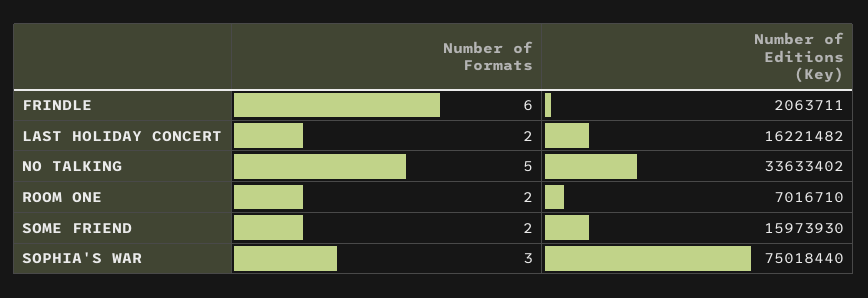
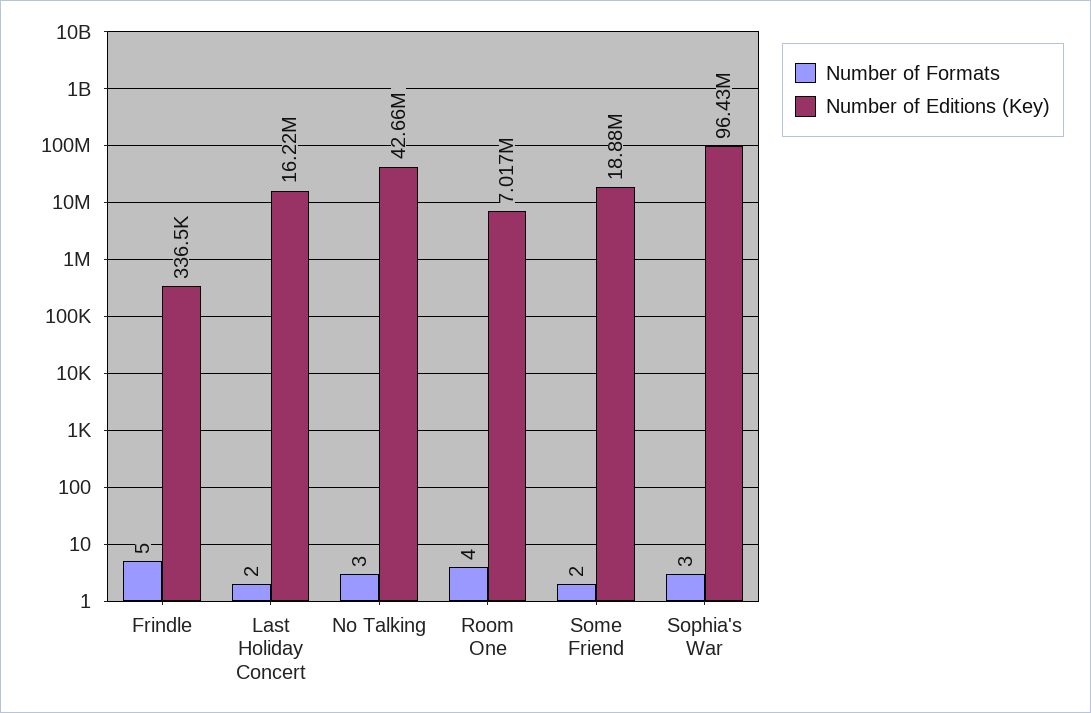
Number of Formats, FRINDLE: 6 -> 5
Number of Editions (Key), FRINDLE: 2063711 -> 336500
Number of Formats, NO TALKING: 5 -> 3
Number of Editions (Key), NO TALKING: 33633402 -> 42660000
Number of Formats, ROOM ONE: 2 -> 4
Number of Editions (Key), SOME FRIEND: 15973930 -> 18880000
Number of Editions (Key), SOPHIA'S WAR: 75018440 -> 96430000

